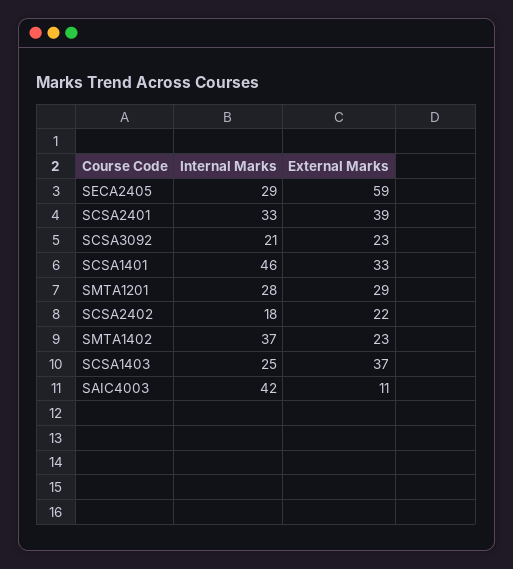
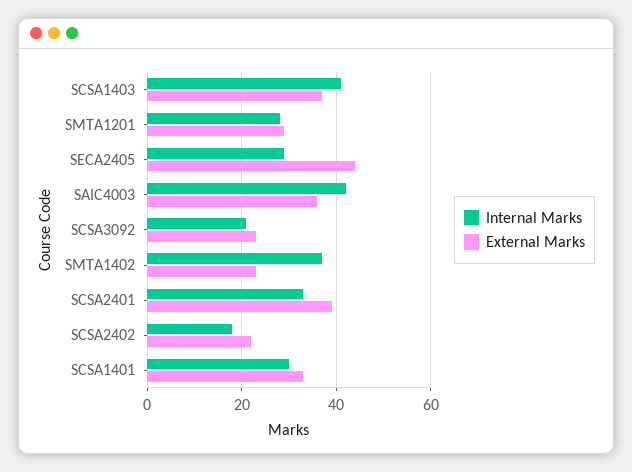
External Marks, SECA2405: 59 -> 45
Internal Marks, SCSA1401: 46 -> 30
Internal Marks, SCSA1403: 25 -> 40
External Marks, SAIC4003: 11 -> 35

